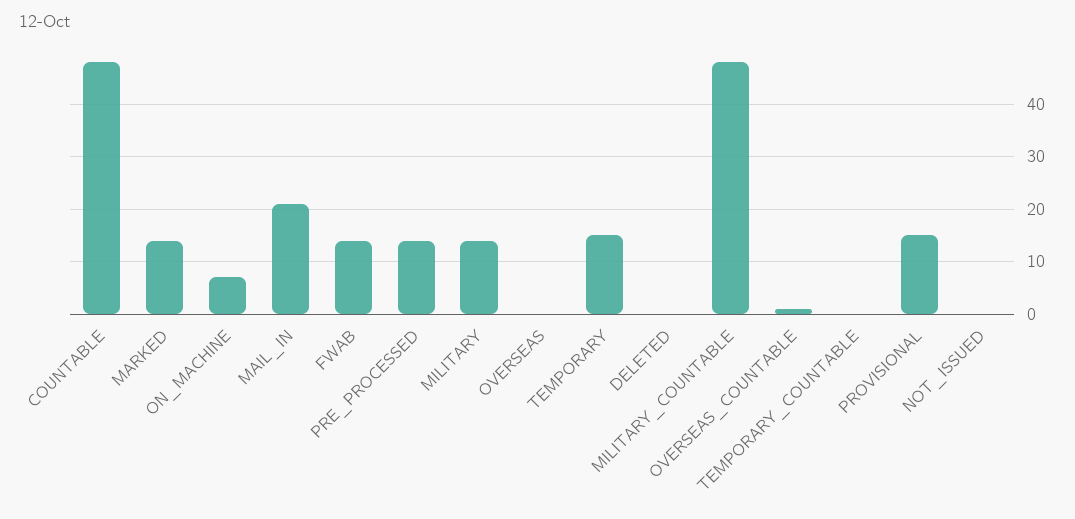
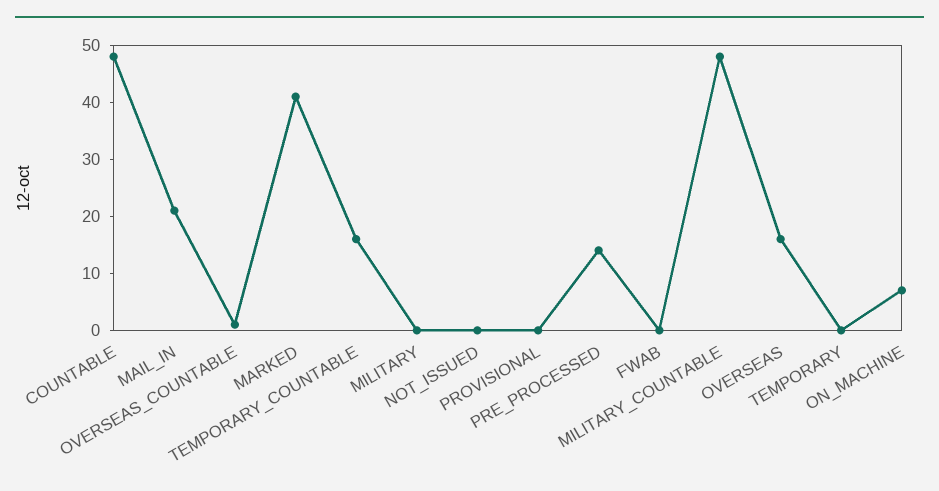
MARKED: 15 -> 40
FWAB: 15 -> 0
MILITARY: 15 -> 0
OVERSEAS: 0 -> 15
TEMPORARY: 15 -> 0
DELETED: 0 -> none
TEMPORARY_COUNTABLE: 0 -> 15
PROVISIONAL: 15 -> 0

